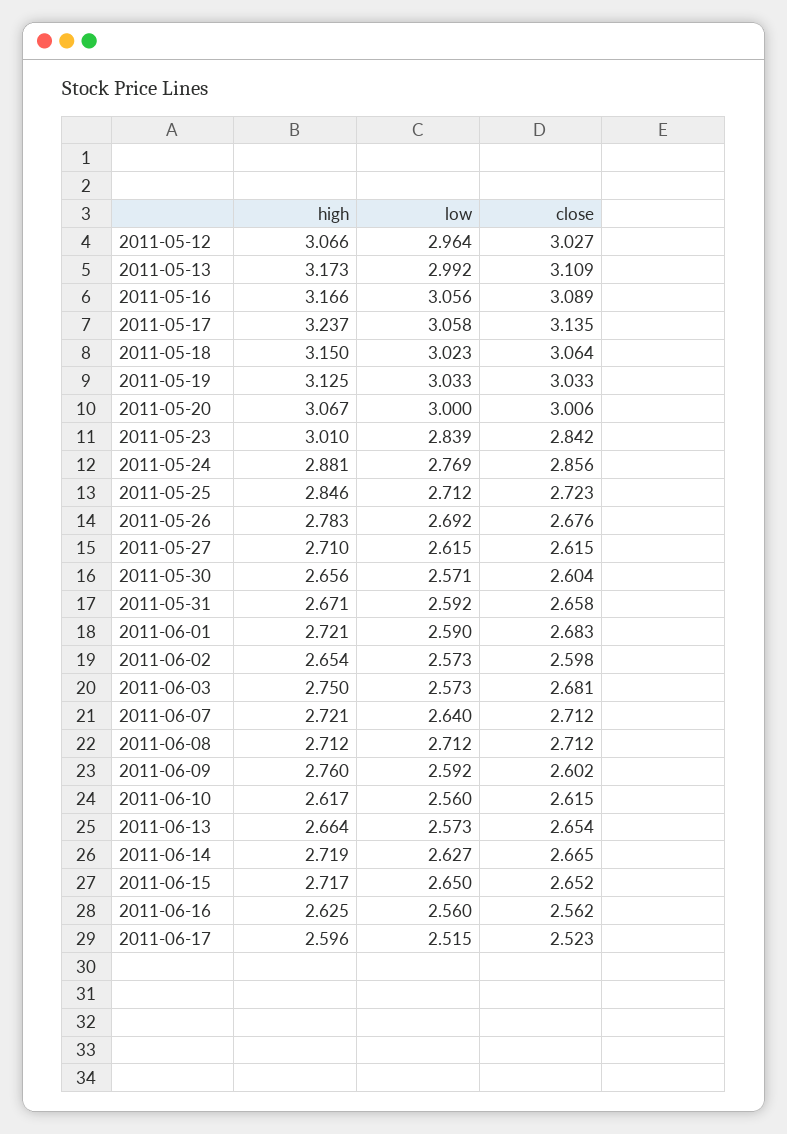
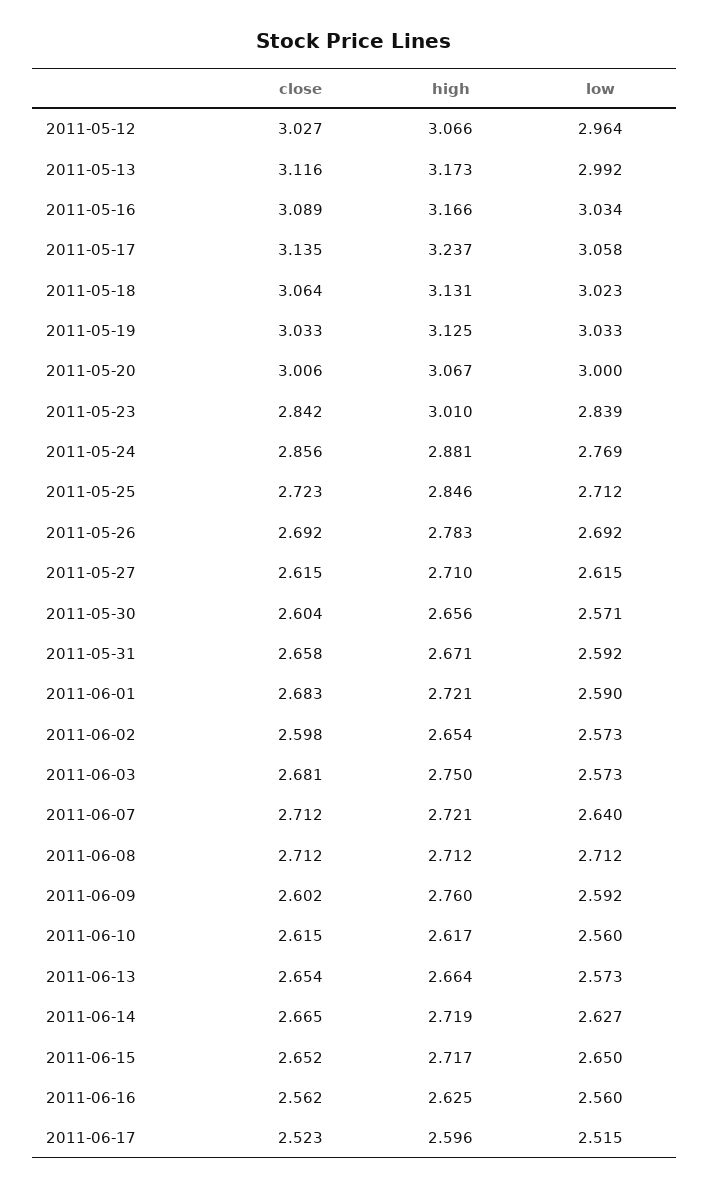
close, 2011-05-13: 3.109 -> 3.116
low, 2011-05-16: 3.056 -> 3.034
high, 2011-05-18: 3.15 -> 3.131
close, 2011-05-26: 2.676 -> 2.692

